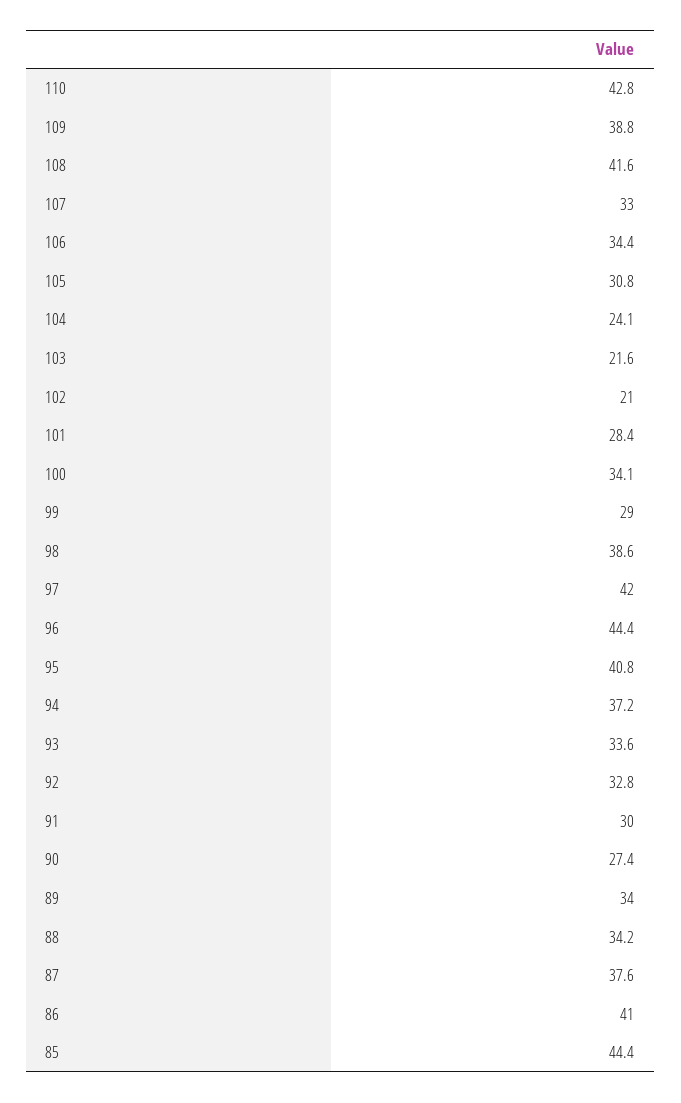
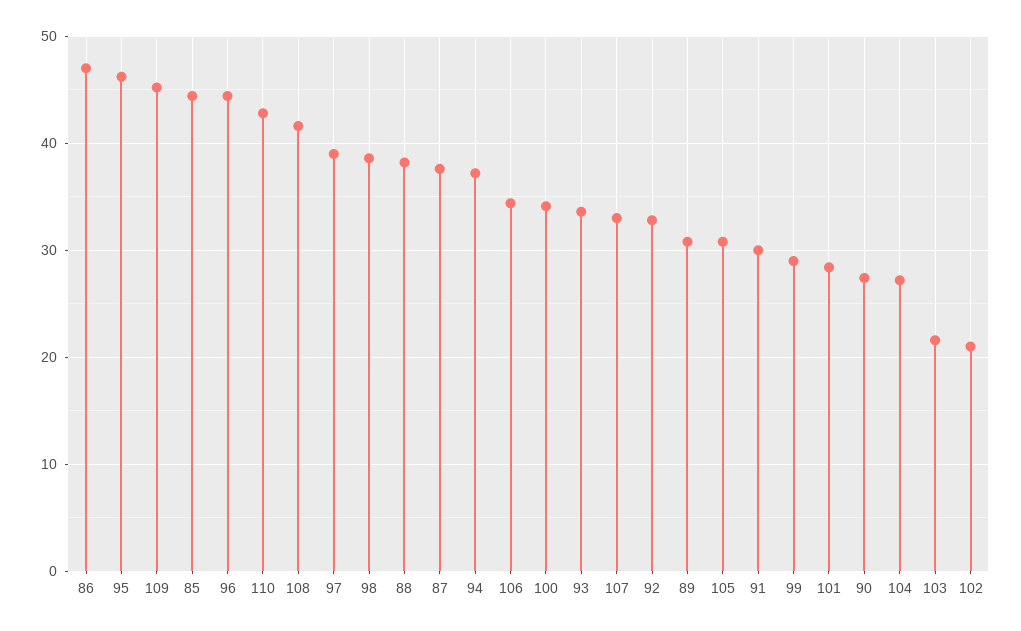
109: 38.8 -> 45
104: 24.1 -> 27
97: 42 -> 39
95: 40.8 -> 46
89: 34 -> 31
88: 34.2 -> 38
86: 41 -> 47

